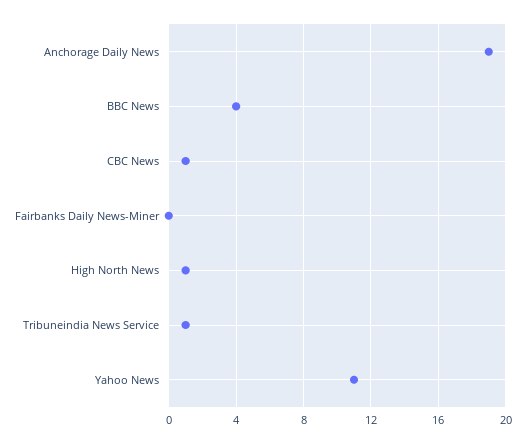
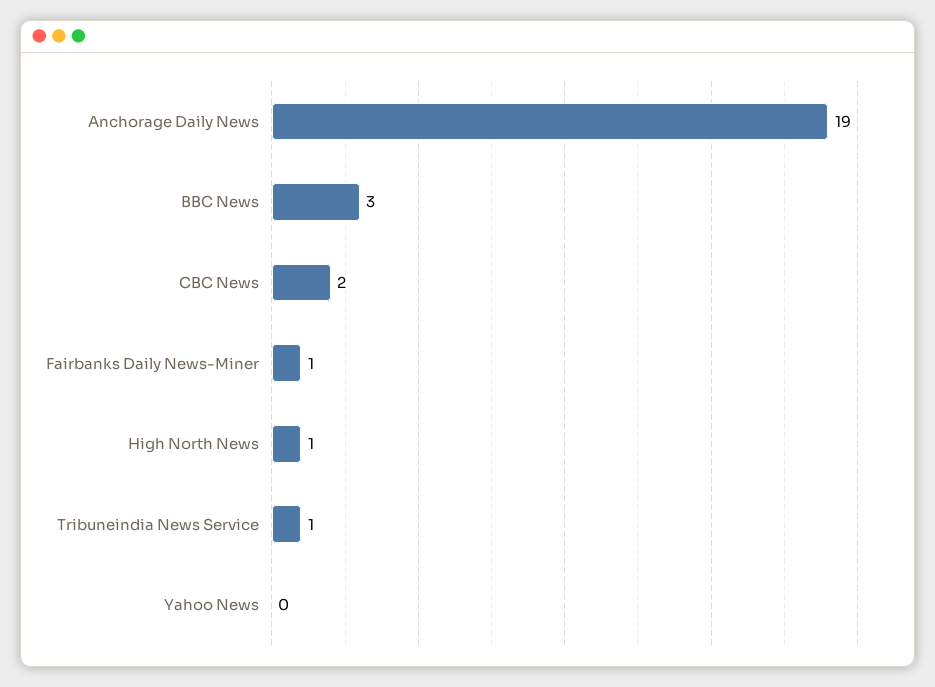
BBC News: 4 -> 3
CBC News: 1 -> 2
Fairbanks Daily News-Miner: 0 -> 1
Yahoo News: 11 -> 0

